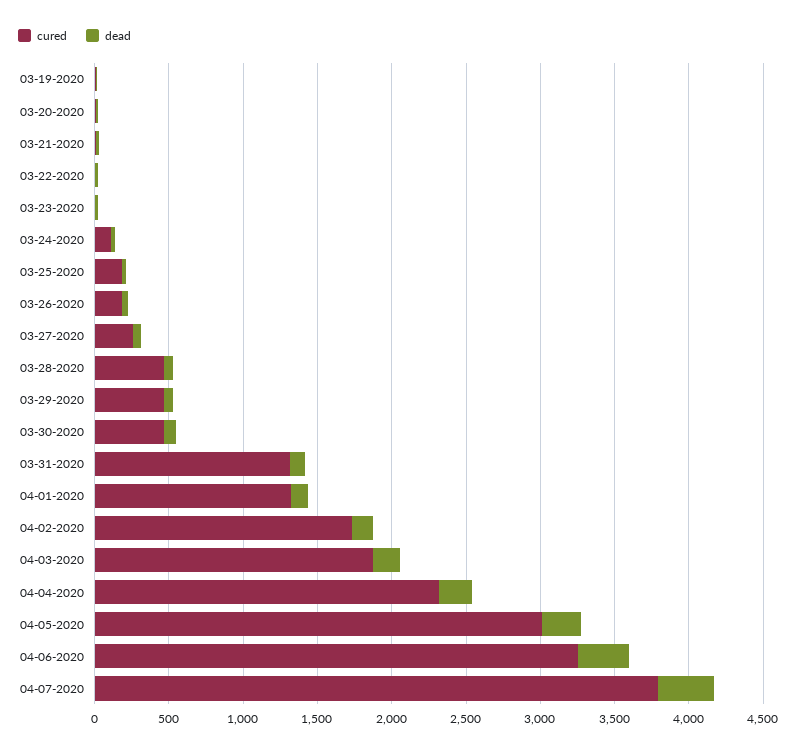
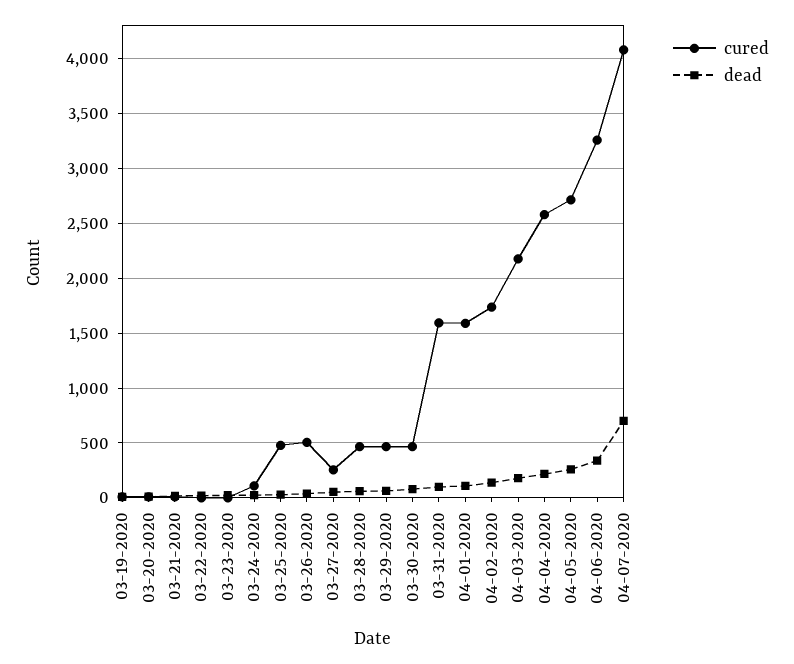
cured, 03-25-2020: 200 -> 500
cured, 03-26-2020: 200 -> 500
cured, 03-31-2020: 1300 -> 1600
cured, 04-01-2020: 1300 -> 1600
cured, 04-03-2020: 1900 -> 2200
cured, 04-04-2020: 2300 -> 2600
cured, 04-05-2020: 3000 -> 2700
cured, 04-07-2020: 3800 -> 4100
dead, 04-07-2020: 400 -> 700

